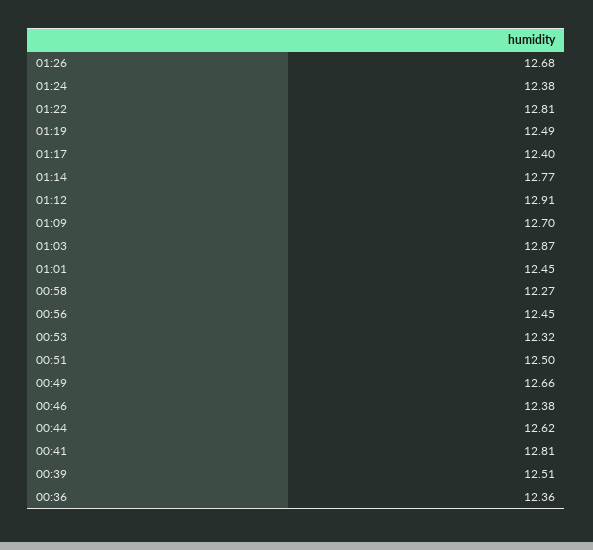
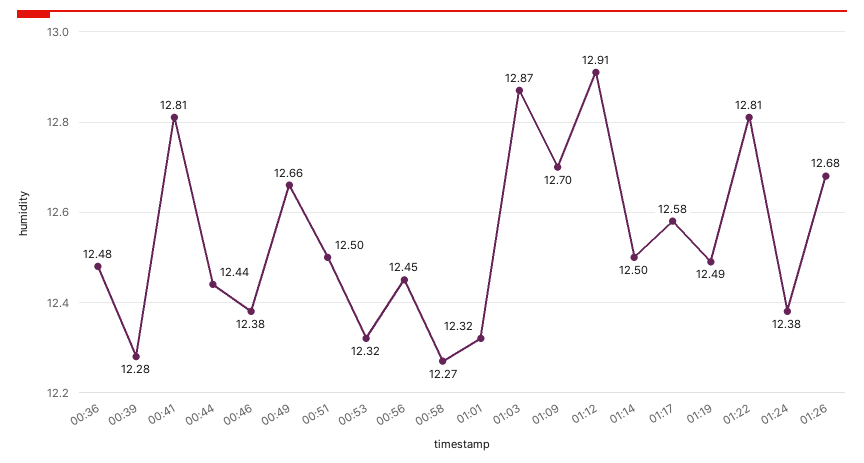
01:17: 12.4 -> 12.58
01:14: 12.77 -> 12.5
01:01: 12.45 -> 12.32
00:44: 12.62 -> 12.44
00:39: 12.51 -> 12.28
00:36: 12.36 -> 12.48

